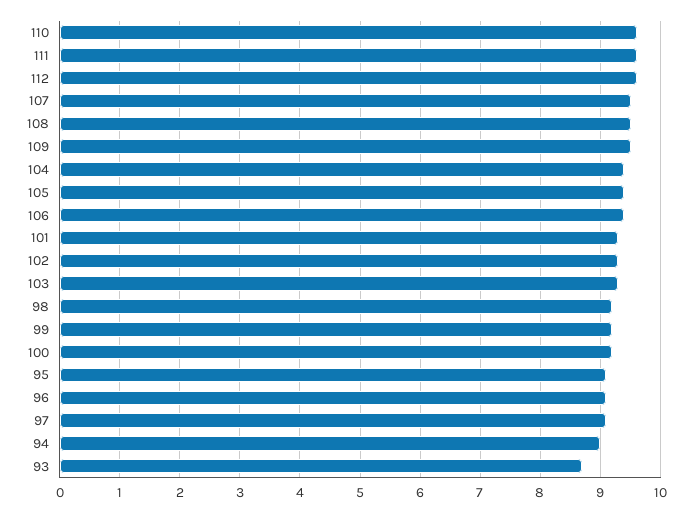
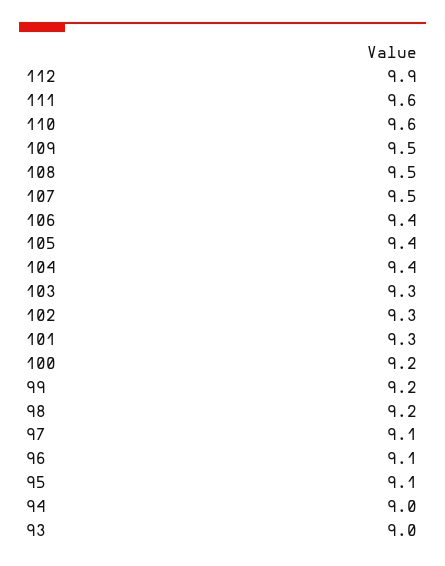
112: 9.6 -> 9.9
93: 8.7 -> 9

